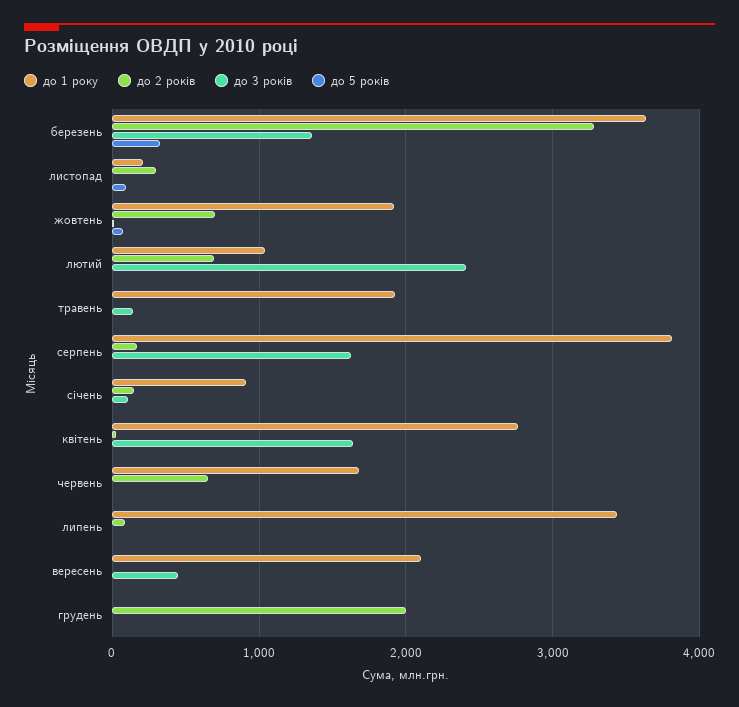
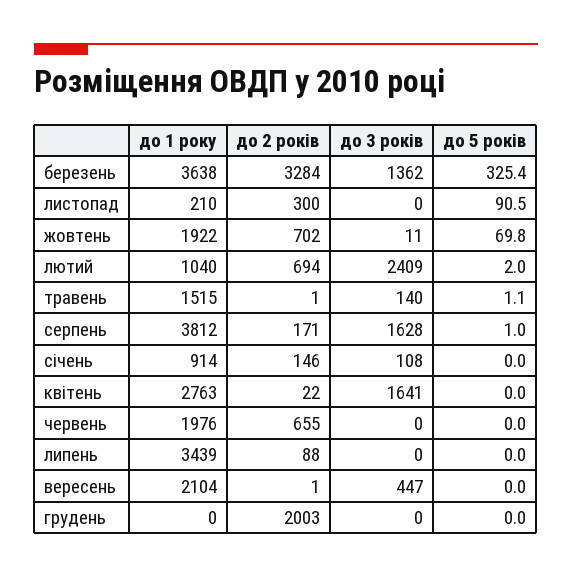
до 1 року, травень: 1900 -> 1515
до 1 року, червень: 1700 -> 1976

